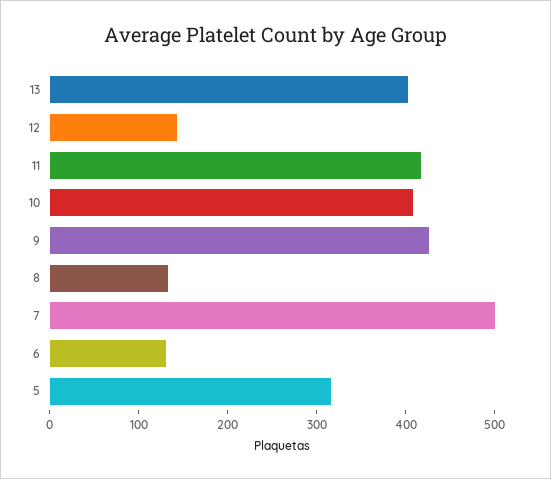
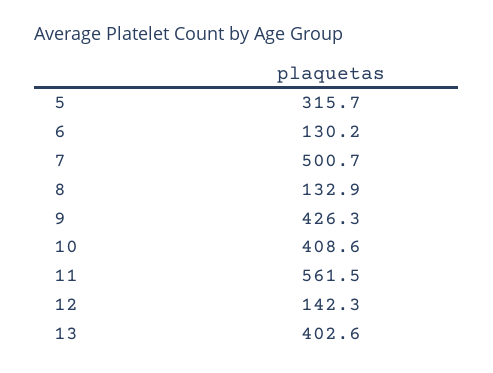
11: 420 -> 561.5

